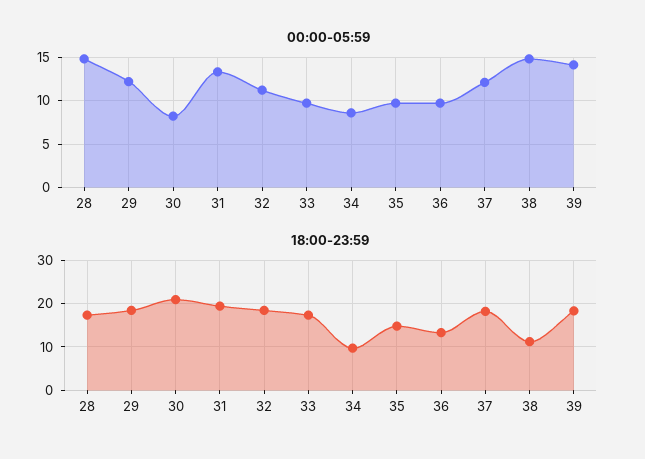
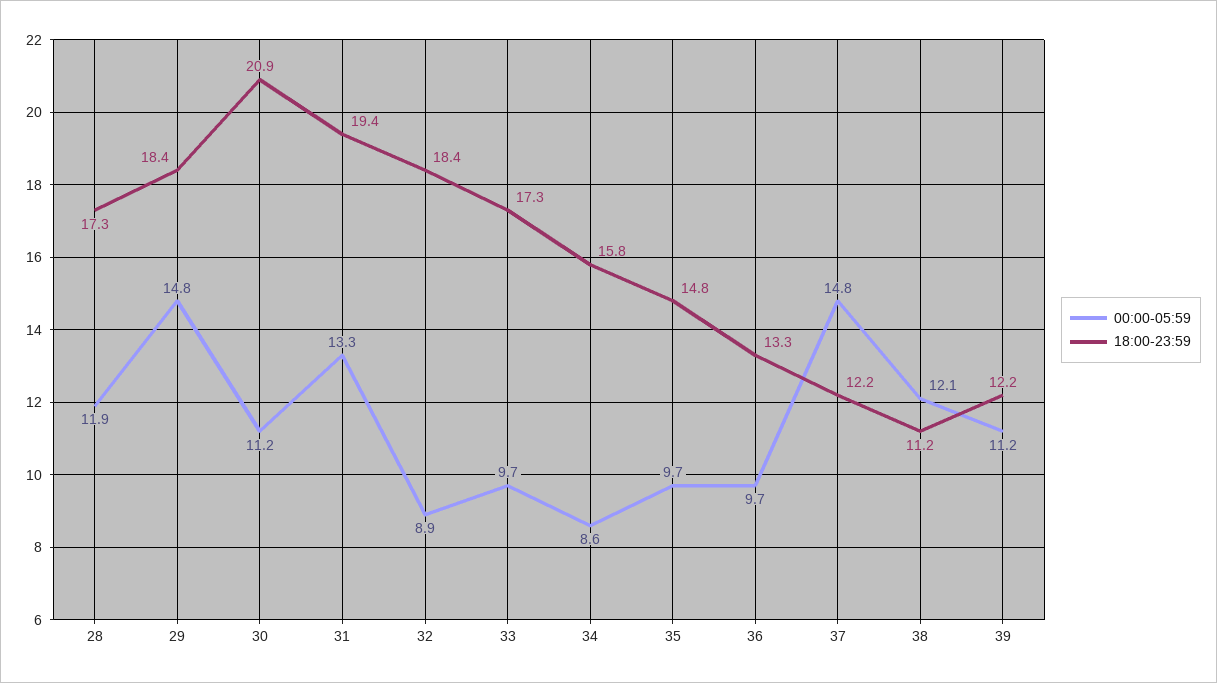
00:00-05:59, 28: 15 -> 11.9
00:00-05:59, 29: 12 -> 14.8
00:00-05:59, 30: 8 -> 11.2
00:00-05:59, 32: 11 -> 8.9
00:00-05:59, 37: 12 -> 14.8
00:00-05:59, 38: 15 -> 12.1
00:00-05:59, 39: 14 -> 11.2
18:00-23:59, 34: 10 -> 15.8
18:00-23:59, 37: 18 -> 12.2
18:00-23:59, 39: 18 -> 12.2

